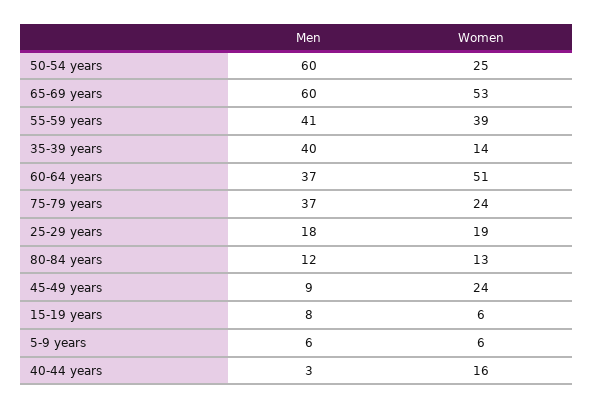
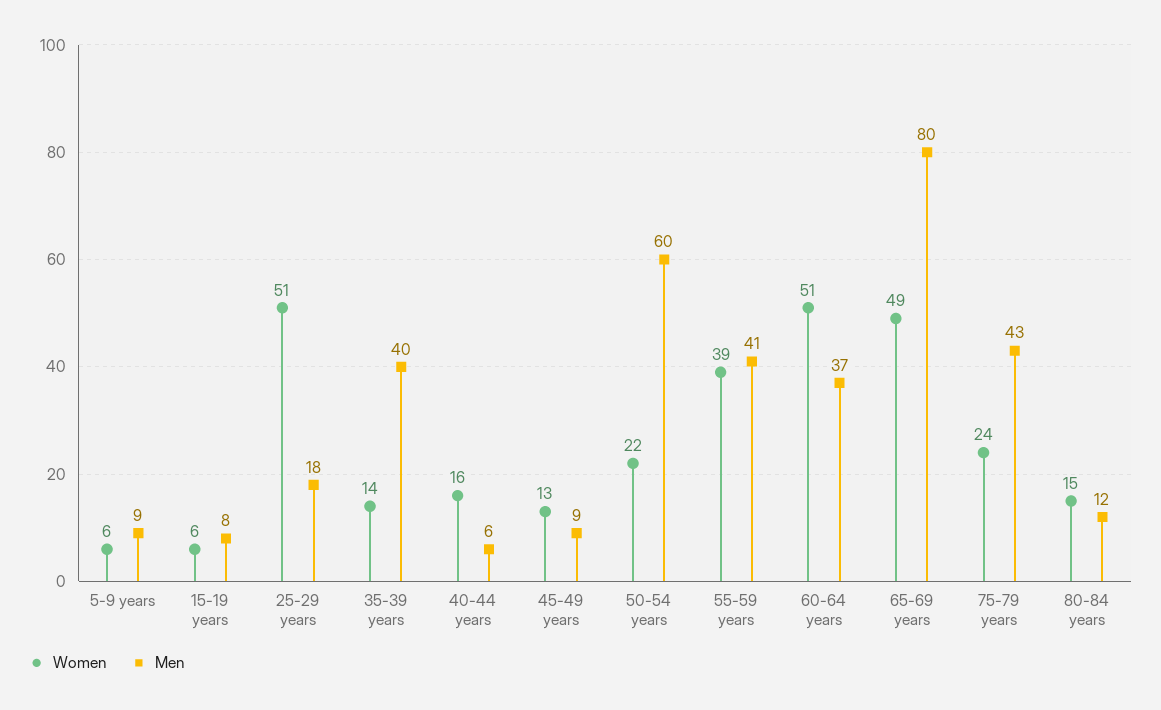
Women, 50-54 years: 25 -> 22
Men, 65-69 years: 60 -> 80
Women, 65-69 years: 53 -> 49
Men, 75-79 years: 37 -> 43
Women, 25-29 years: 19 -> 51
Women, 80-84 years: 13 -> 15
Women, 45-49 years: 24 -> 13
Men, 5-9 years: 6 -> 9
Men, 40-44 years: 3 -> 6

